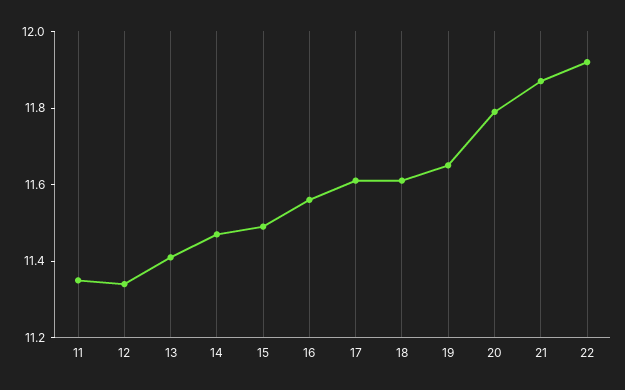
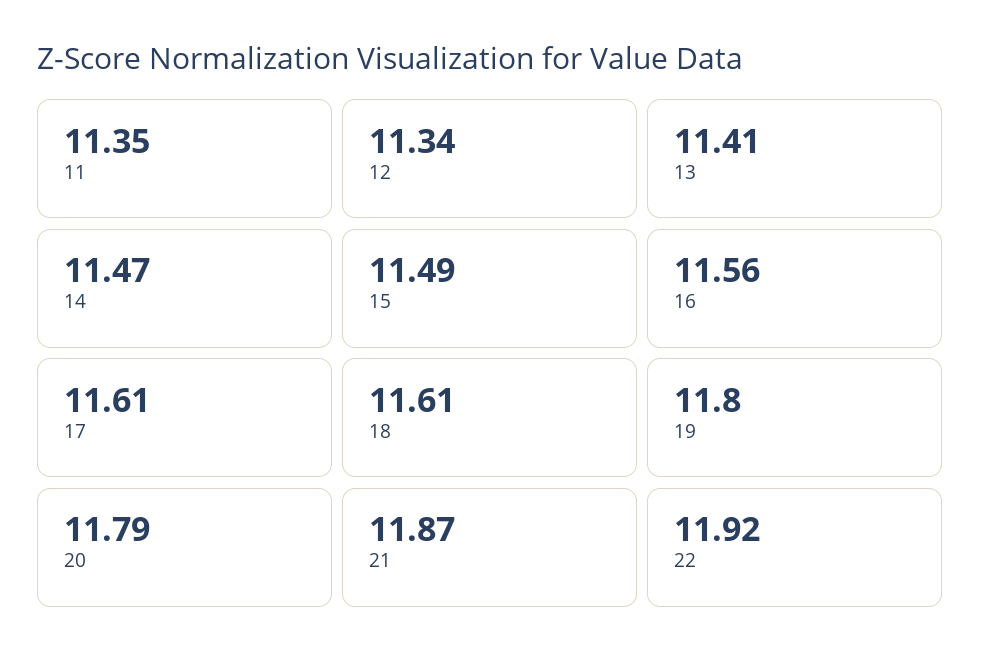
19: 11.65 -> 11.8

